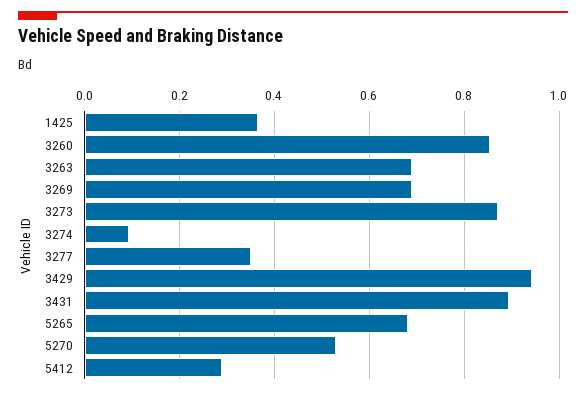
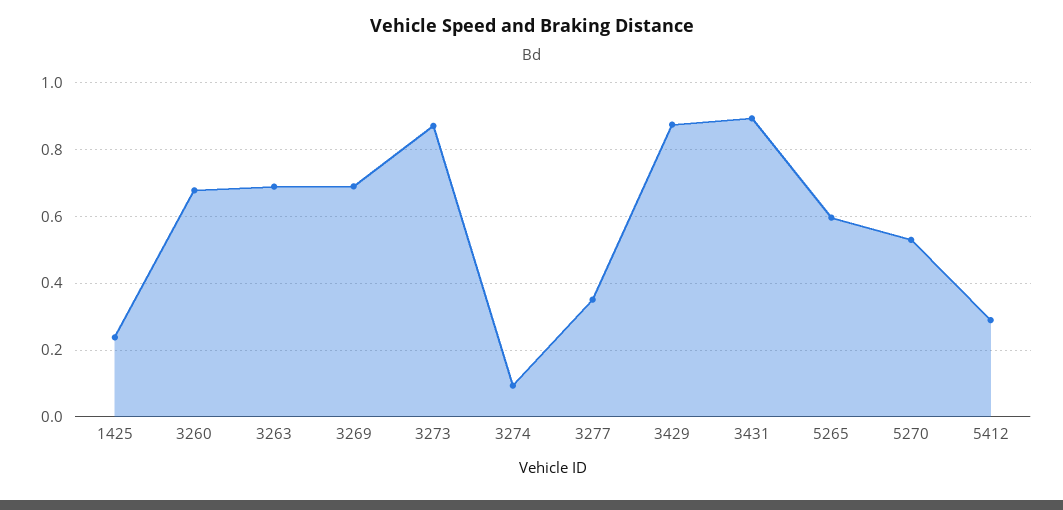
1425: 0.36 -> 0.24
3260: 0.86 -> 0.68
3429: 0.94 -> 0.88
5265: 0.68 -> 0.6

